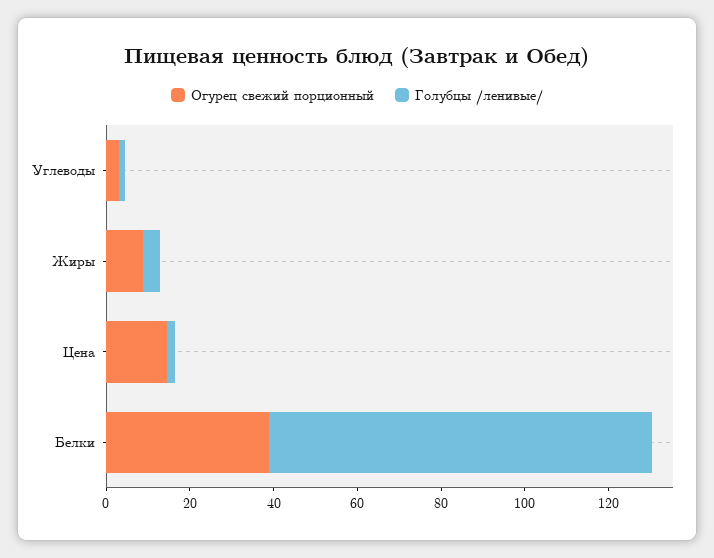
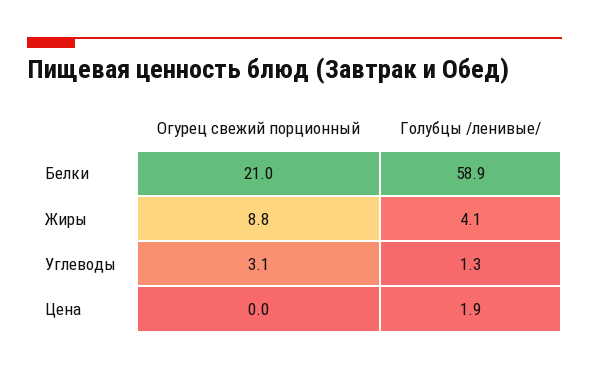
Огурец свежий порционный, Цена: 15 -> 0
Огурец свежий порционный, Белки: 40 -> 21
Голубцы /ленивые/, Белки: 90 -> 58.9

